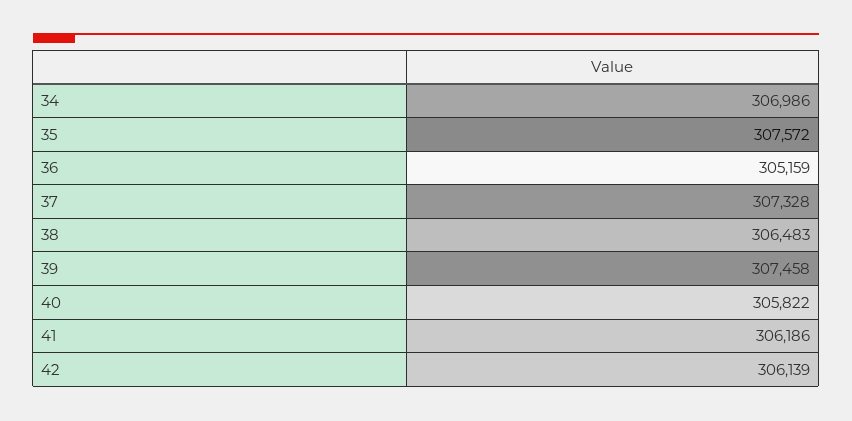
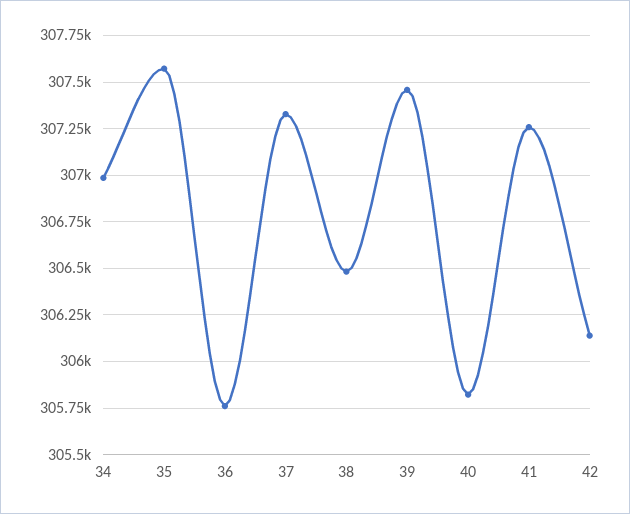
36: 305159 -> 305750
41: 306186 -> 307250

